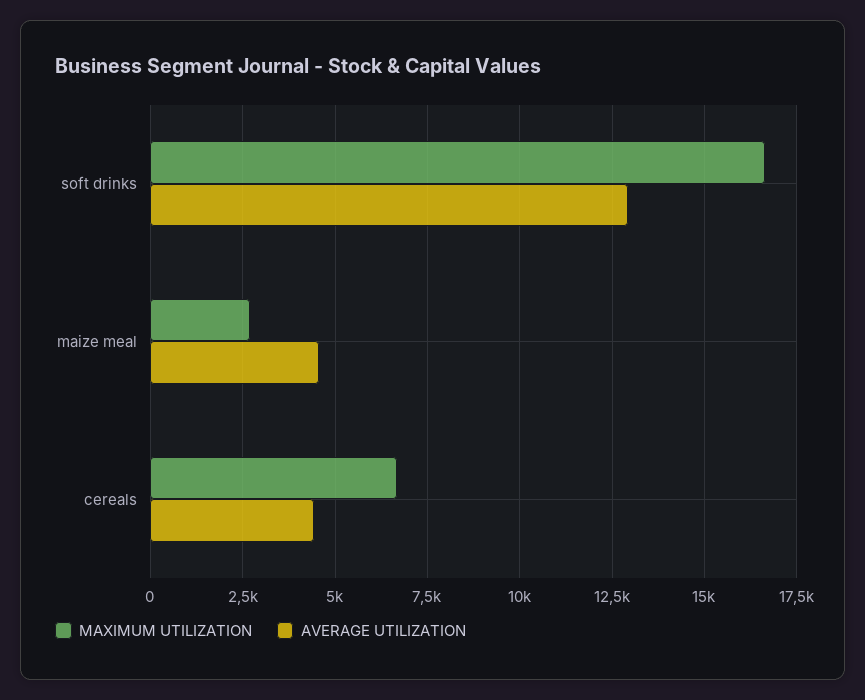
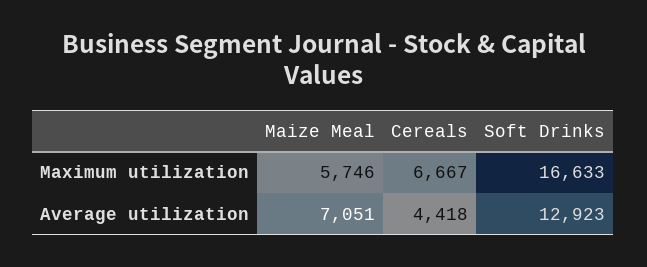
MAXIMUM UTILIZATION, maize meal: 2750 -> 5746
AVERAGE UTILIZATION, maize meal: 4500 -> 7051

